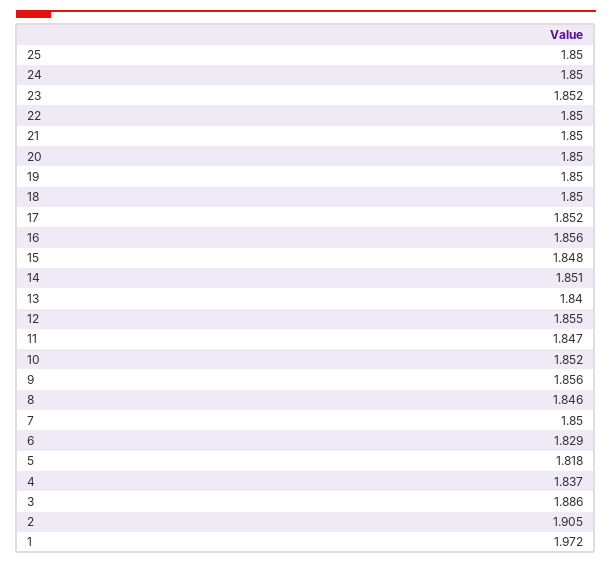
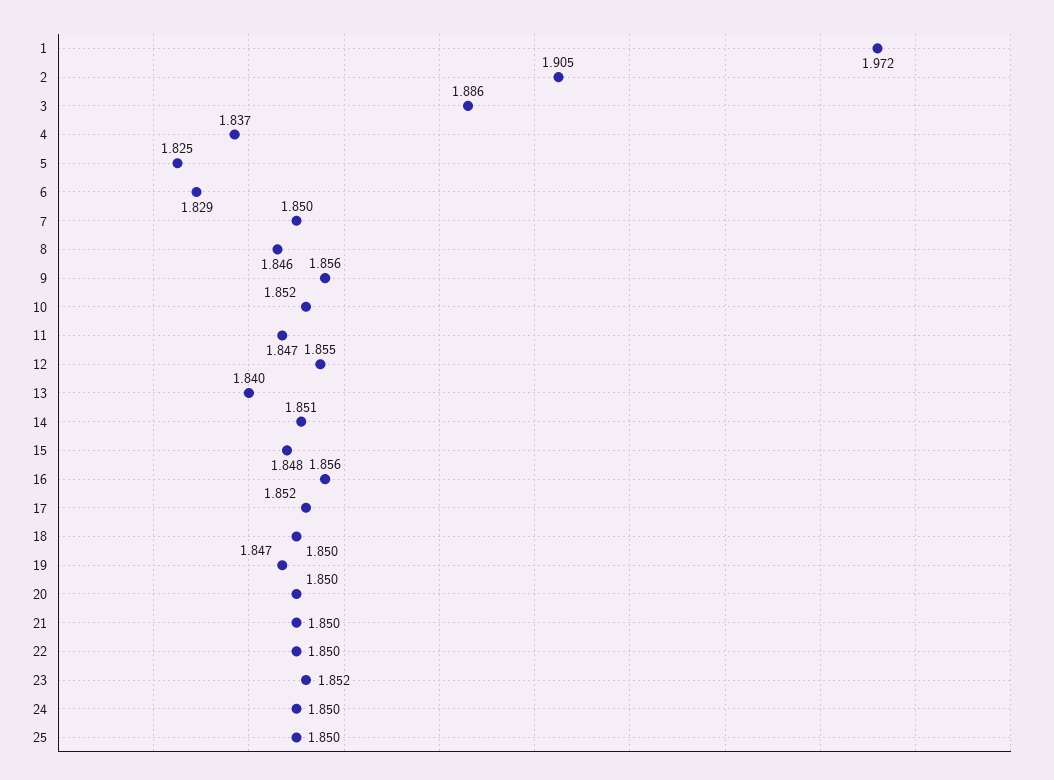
19: 1.85 -> 1.847
5: 1.818 -> 1.825

